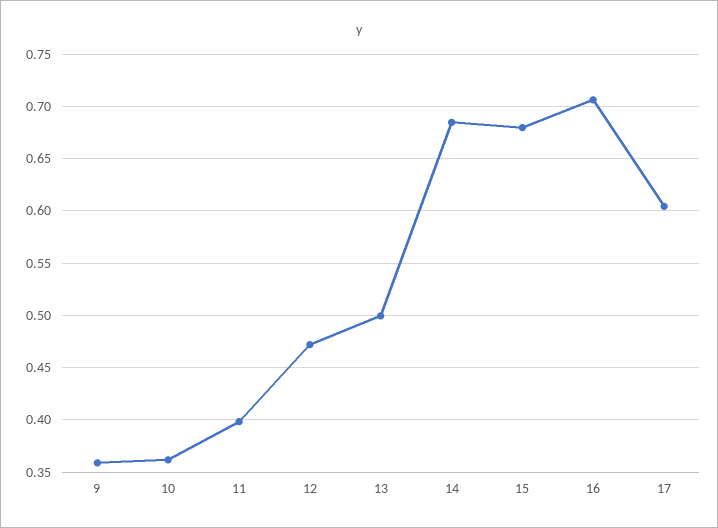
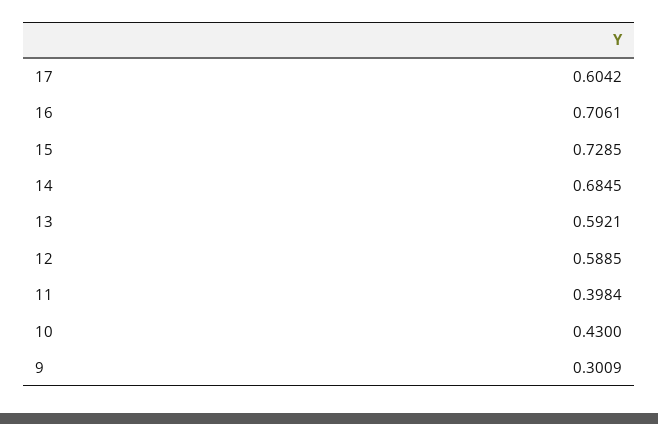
9: 0.36 -> 0.3009
10: 0.36 -> 0.43
12: 0.47 -> 0.5885
13: 0.5 -> 0.5921
15: 0.68 -> 0.7285

